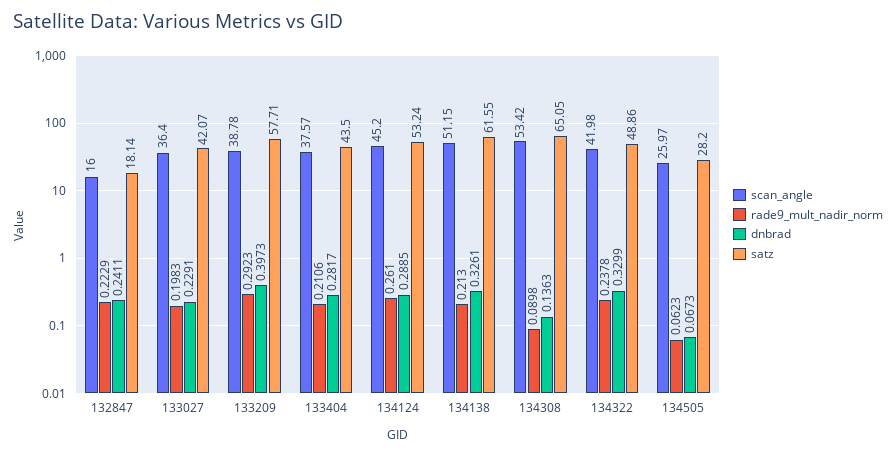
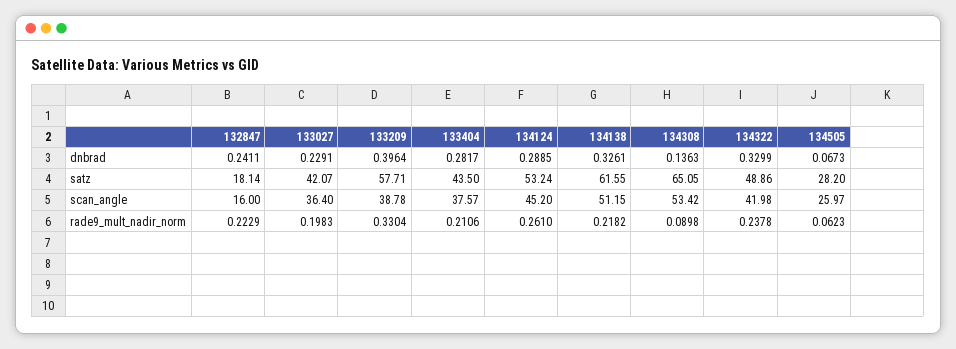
rade9_mult_nadir_norm, 133209: 0.2923 -> 0.3304
dnbrad, 133209: 0.3973 -> 0.3964
rade9_mult_nadir_norm, 134138: 0.213 -> 0.2182

